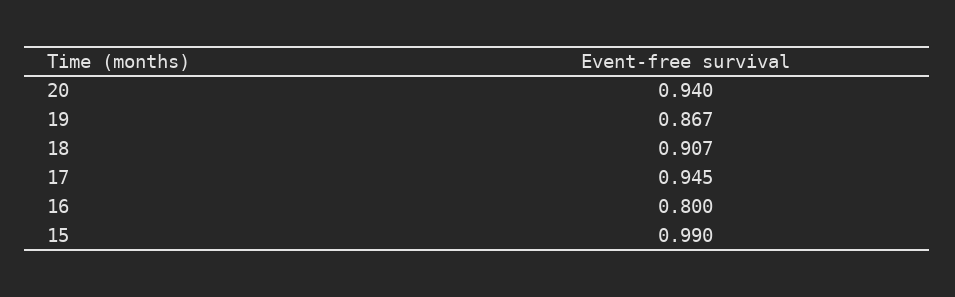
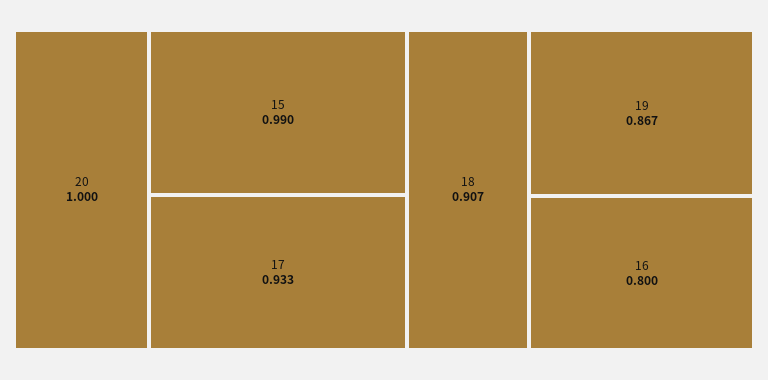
20: 0.94 -> 1
17: 0.945 -> 0.933

